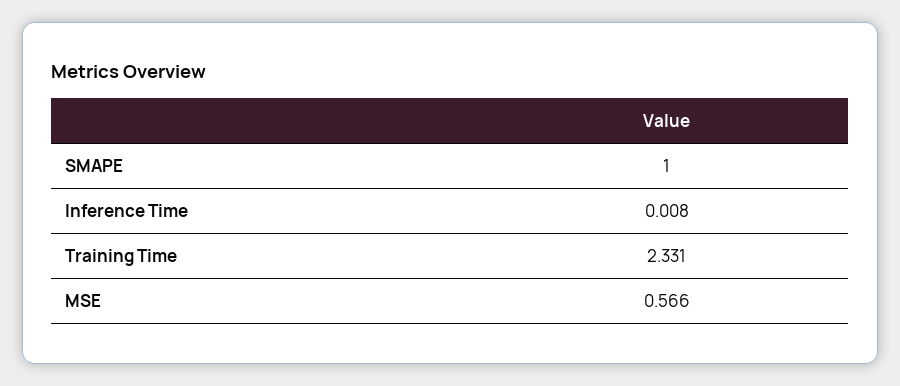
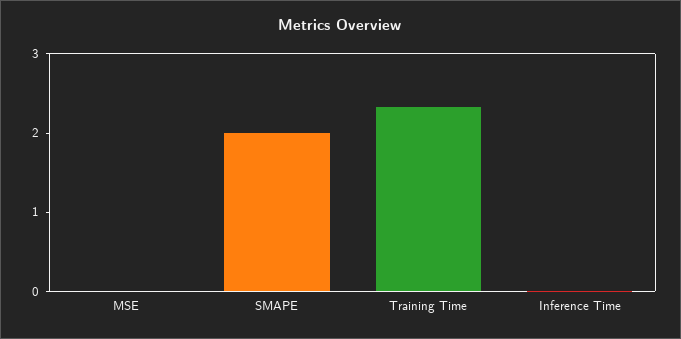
SMAPE: 1 -> 2
MSE: 0.566 -> 0

